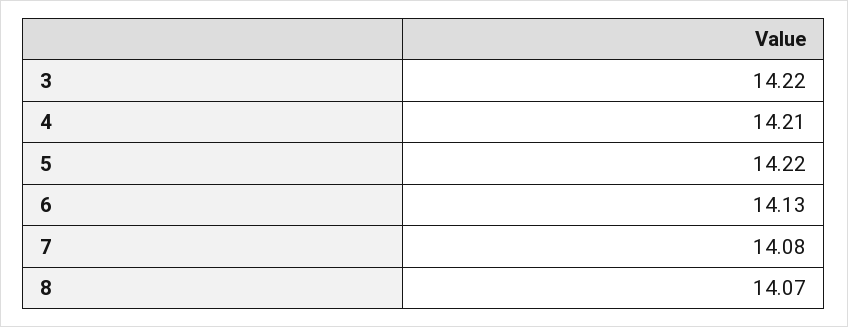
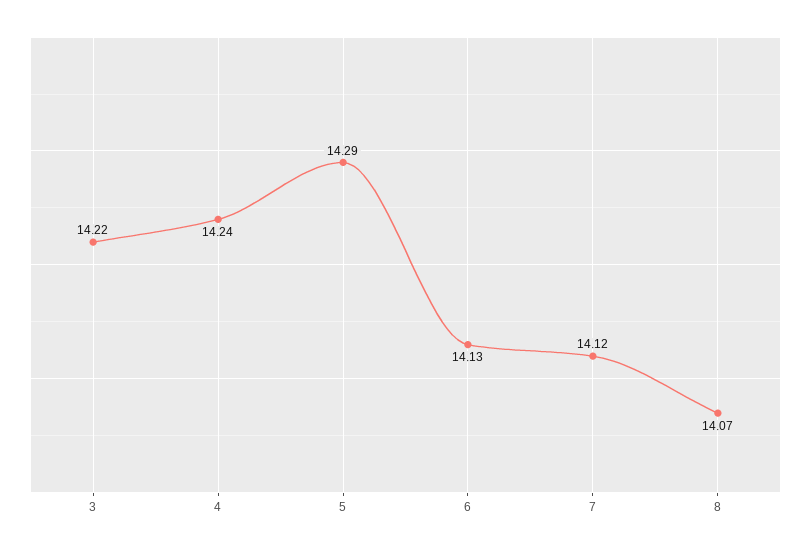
4: 14.21 -> 14.24
5: 14.22 -> 14.29
7: 14.08 -> 14.12

